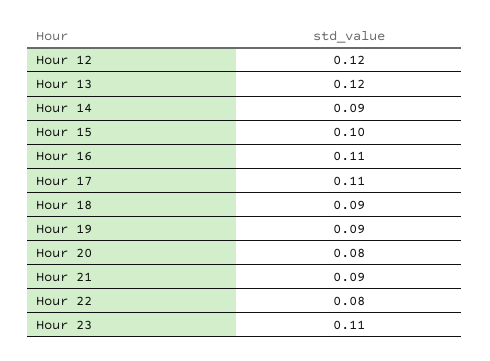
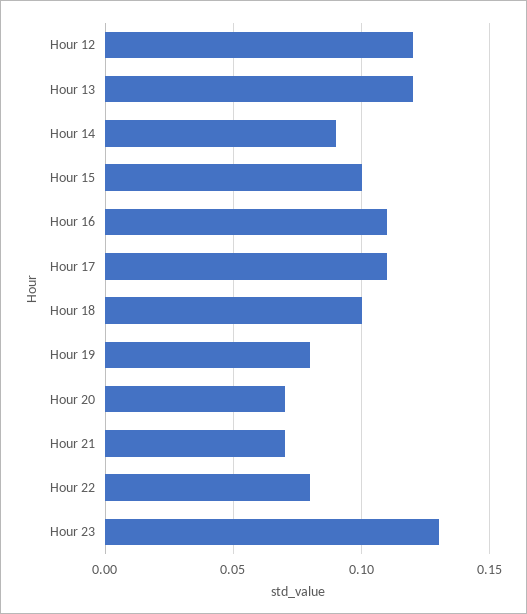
Hour 18: 0.09 -> 0.1
Hour 19: 0.09 -> 0.08
Hour 20: 0.08 -> 0.07
Hour 21: 0.09 -> 0.07
Hour 23: 0.11 -> 0.13

